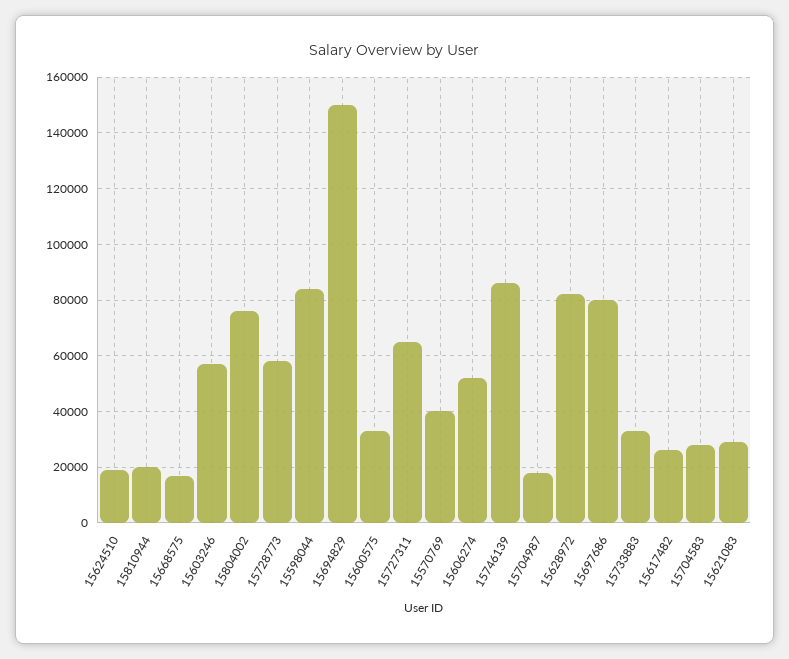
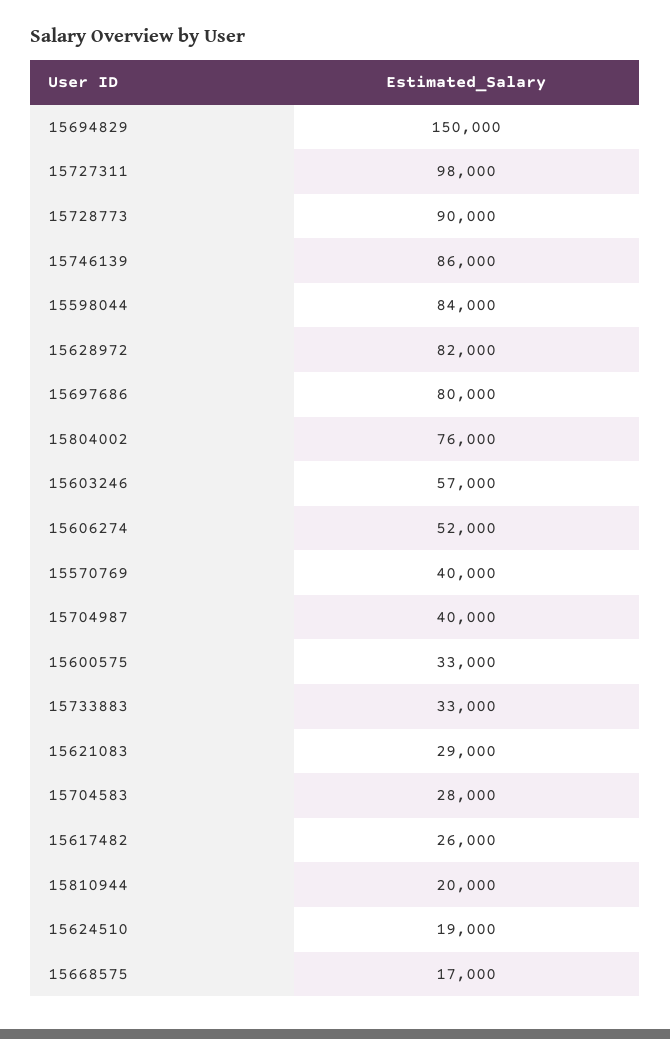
15728773: 57500 -> 90000
15727311: 65000 -> 98000
15704987: 17500 -> 40000

